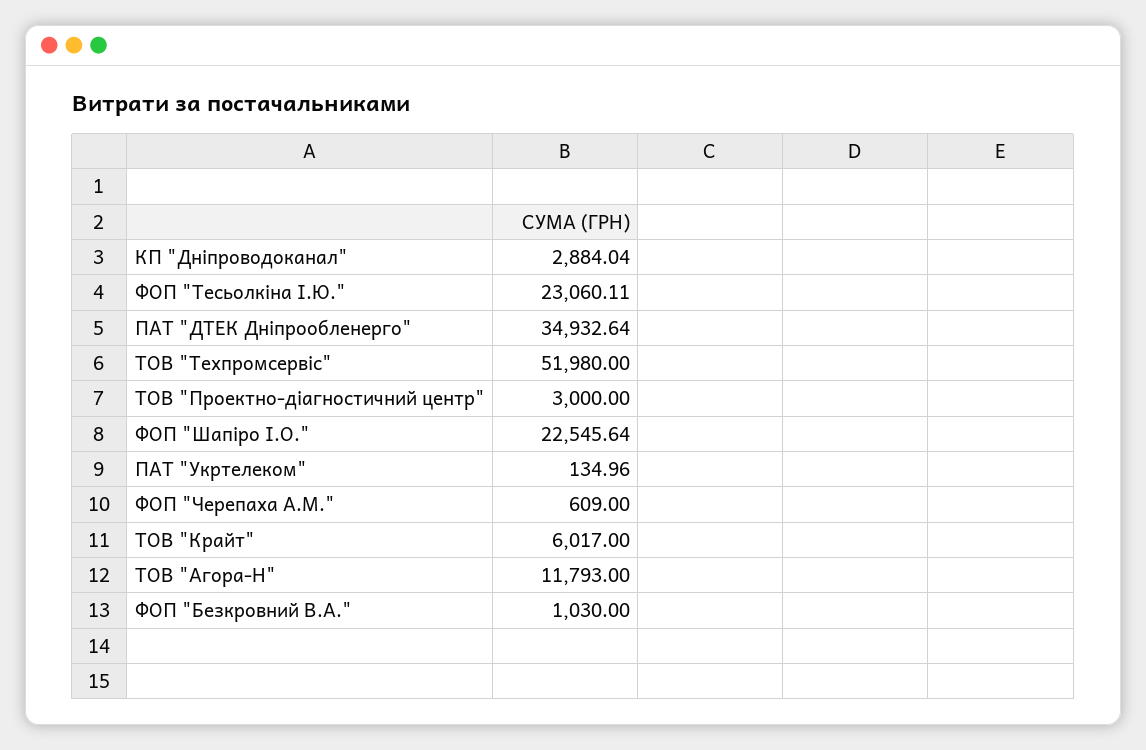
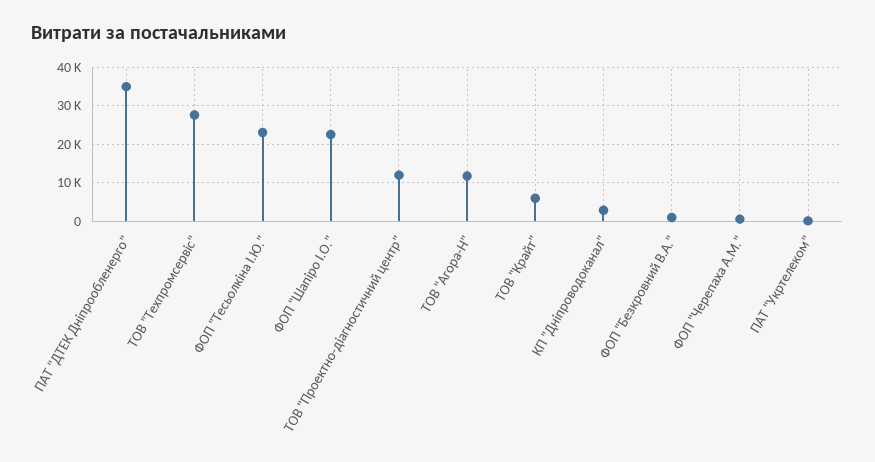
ТОВ "Техпромсервіс": 51980 -> 28000
ТОВ "Проектно-діагностичний центр": 3000 -> 12000

